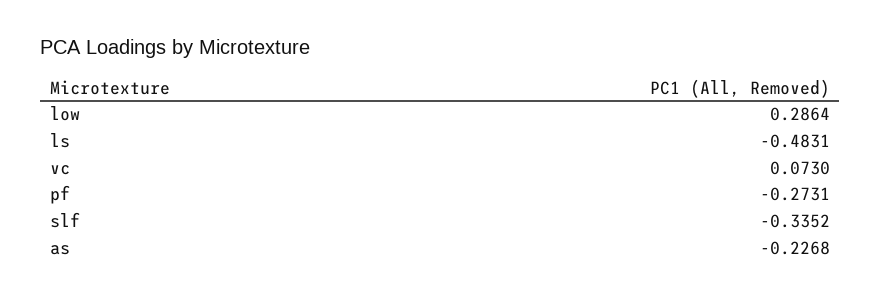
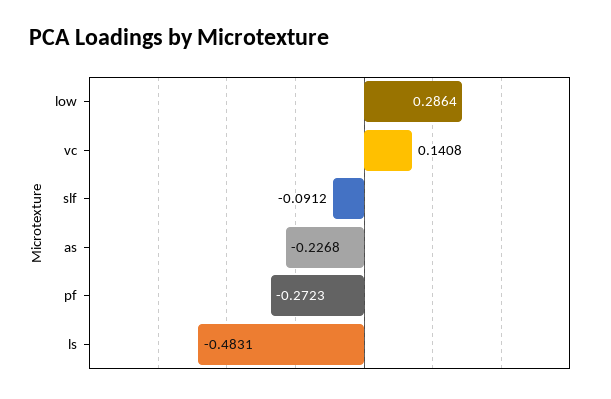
vc: 0.073 -> 0.1408
pf: -0.2731 -> -0.2723
slf: -0.3352 -> -0.0912

